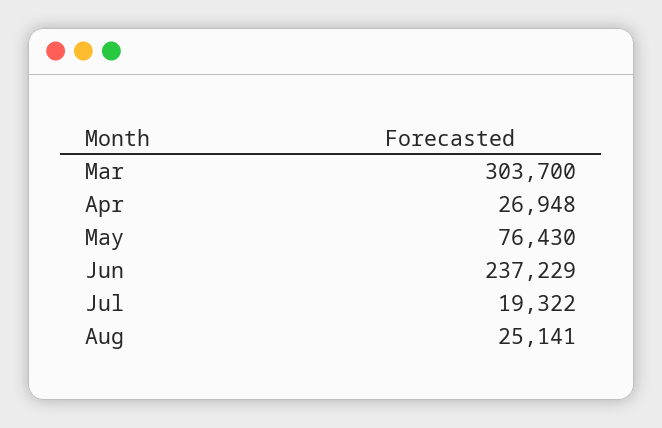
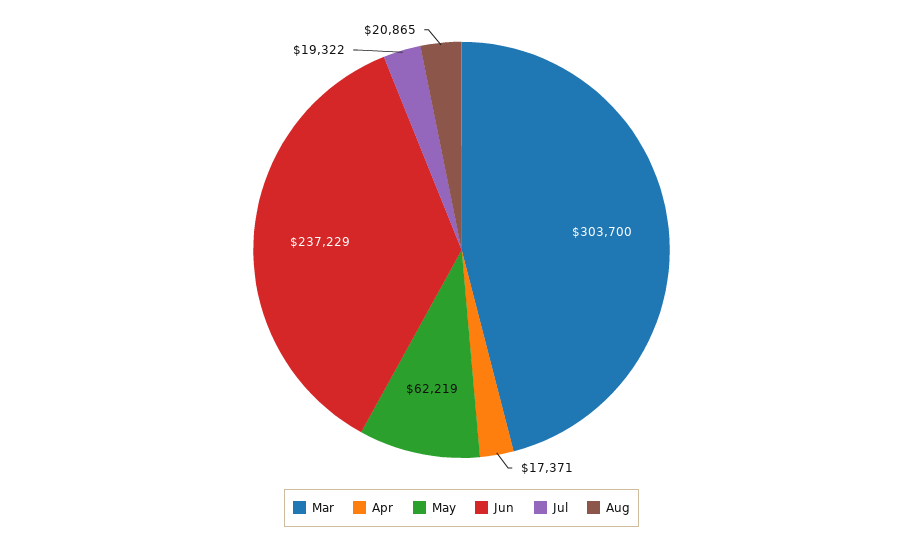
Apr: 26948 -> 17371
May: 76430 -> 62219
Aug: 25141 -> 20865

